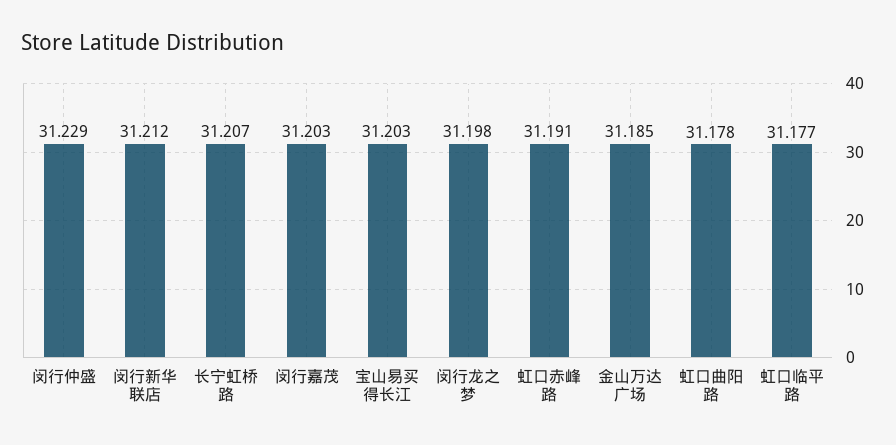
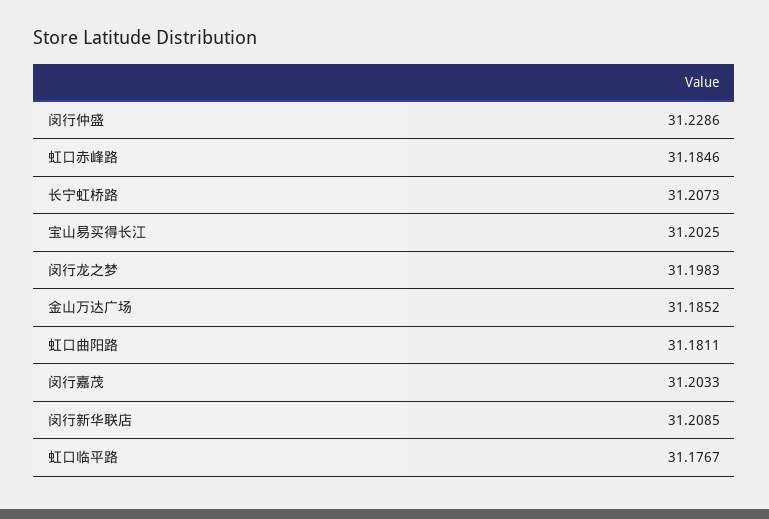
闵行新华联店: 31.212 -> 31.2085
虹口赤峰路: 31.191 -> 31.1846
虹口曲阳路: 31.178 -> 31.1811

